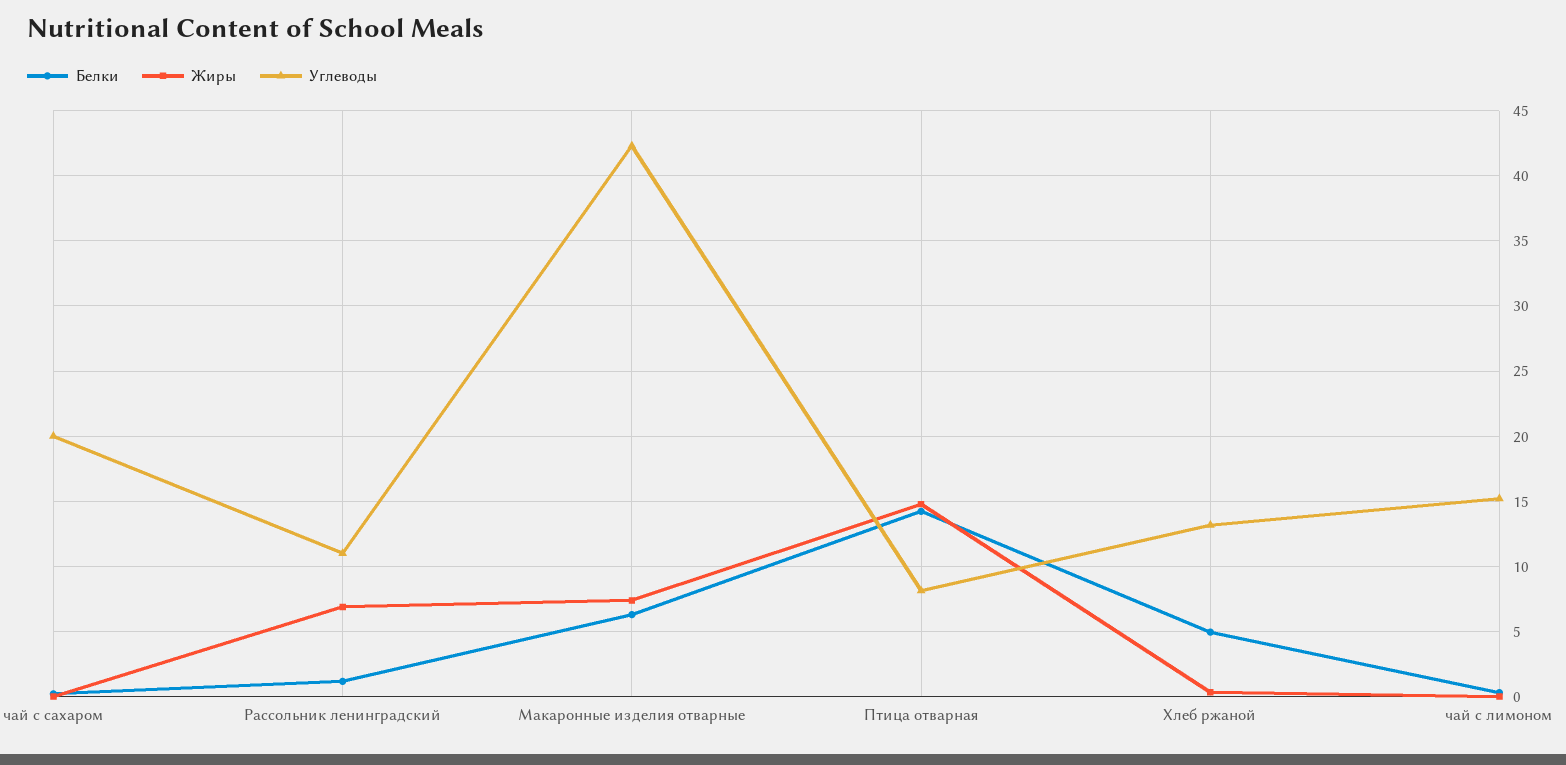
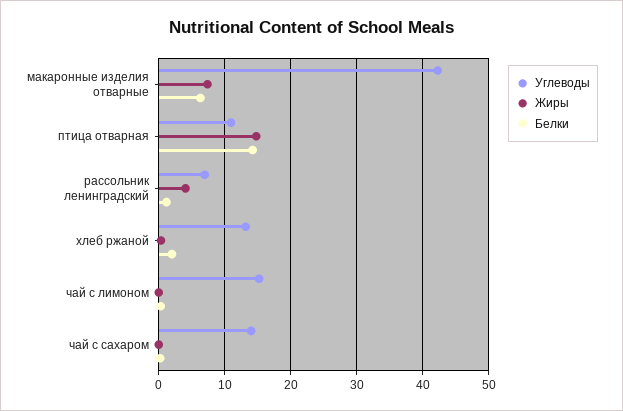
Углеводы, чай с сахаром: 20 -> 14
Жиры, Рассольник ленинградский: 7 -> 4
Углеводы, Рассольник ленинградский: 11 -> 7
Углеводы, Птица отварная: 8 -> 11
Белки, Хлеб ржаной: 5 -> 2

